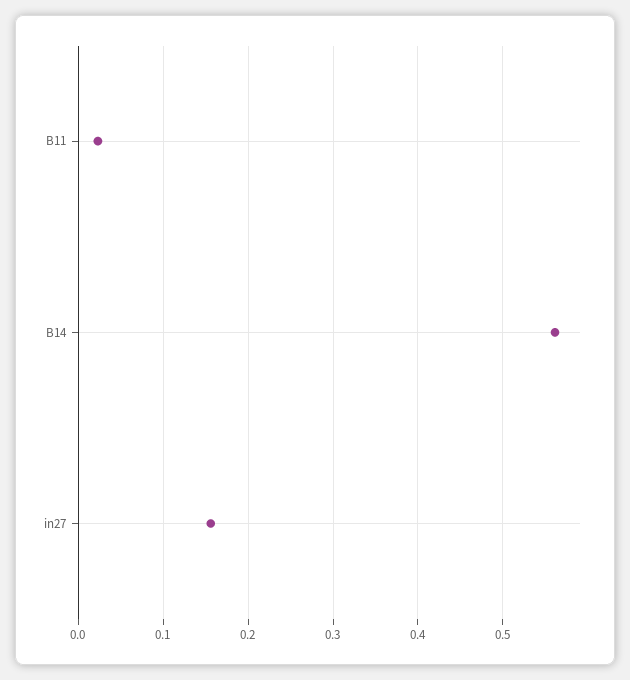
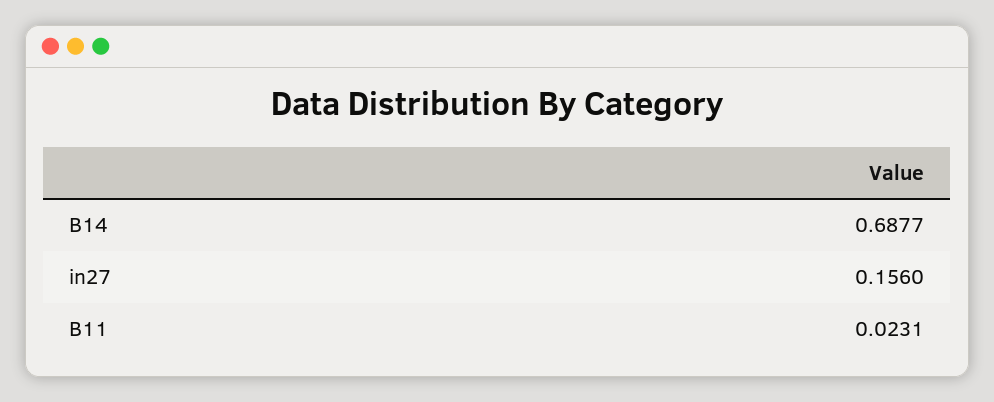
B14: 0.56 -> 0.6877

